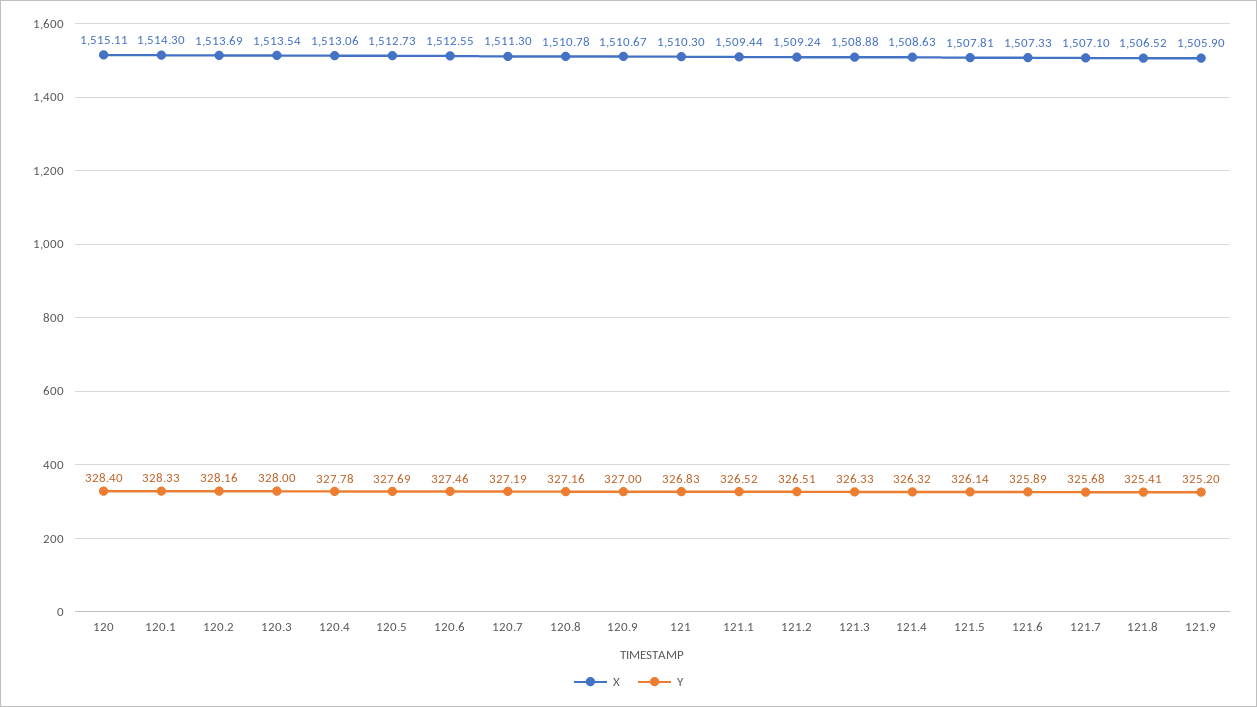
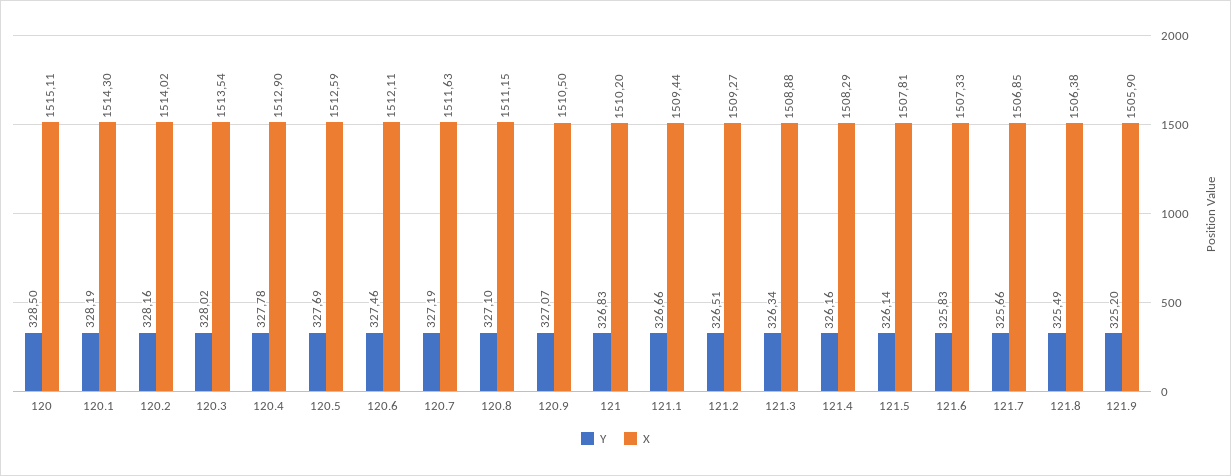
Y, 120: 328.4 -> 328.5
Y, 120.1: 328.33 -> 328.19
X, 120.2: 1513.69 -> 1514.02
Y, 120.3: 328 -> 328.02
X, 120.4: 1513.06 -> 1512.9
X, 120.5: 1512.73 -> 1512.59
X, 120.6: 1512.55 -> 1512.11
X, 120.7: 1511.3 -> 1511.63
X, 120.8: 1510.78 -> 1511.15
Y, 120.8: 327.16 -> 327.1
X, 120.9: 1510.67 -> 1510.5
Y, 120.9: 327 -> 327.07
X, 121: 1510.3 -> 1510.2
Y, 121.1: 326.52 -> 326.66
X, 121.2: 1509.24 -> 1509.27
Y, 121.3: 326.33 -> 326.34
X, 121.4: 1508.63 -> 1508.29
Y, 121.4: 326.32 -> 326.16
Y, 121.6: 325.89 -> 325.83
X, 121.7: 1507.1 -> 1506.85
Y, 121.7: 325.68 -> 325.66
X, 121.8: 1506.52 -> 1506.38
Y, 121.8: 325.41 -> 325.49

